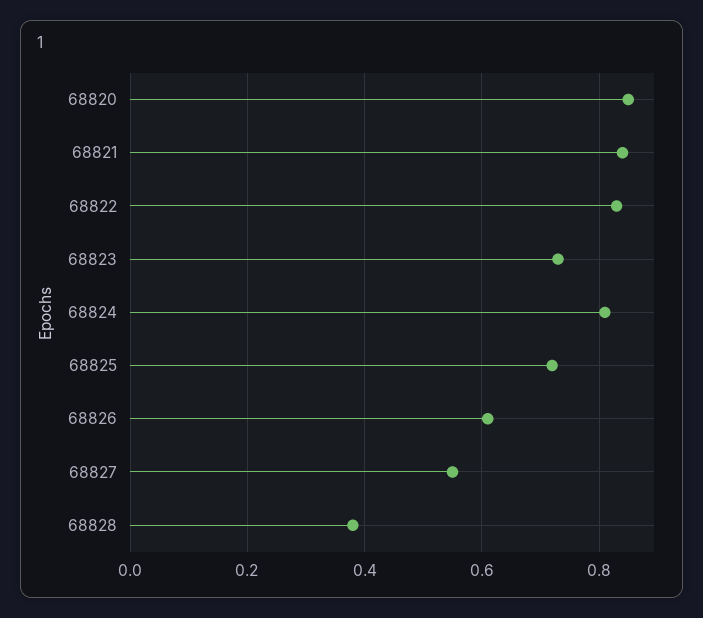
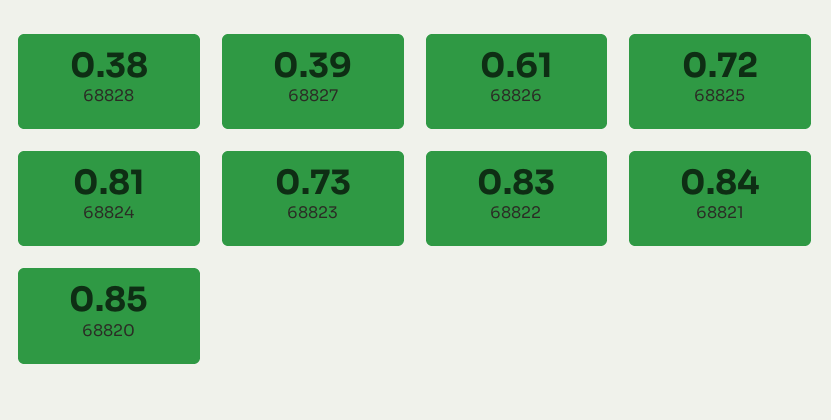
68827: 0.55 -> 0.39

